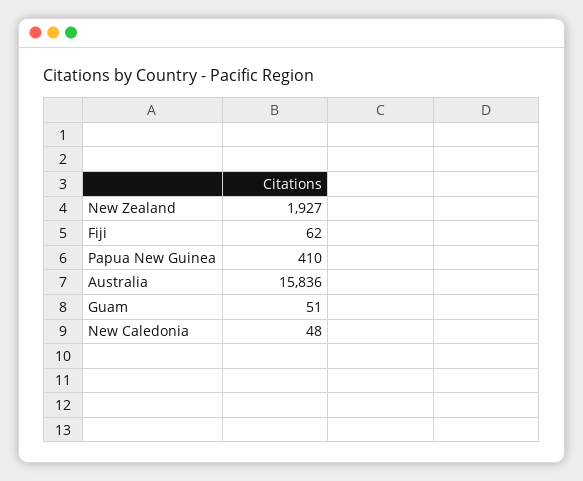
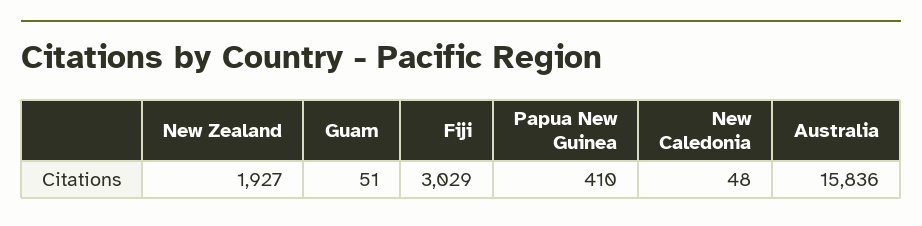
Fiji: 62 -> 3029

